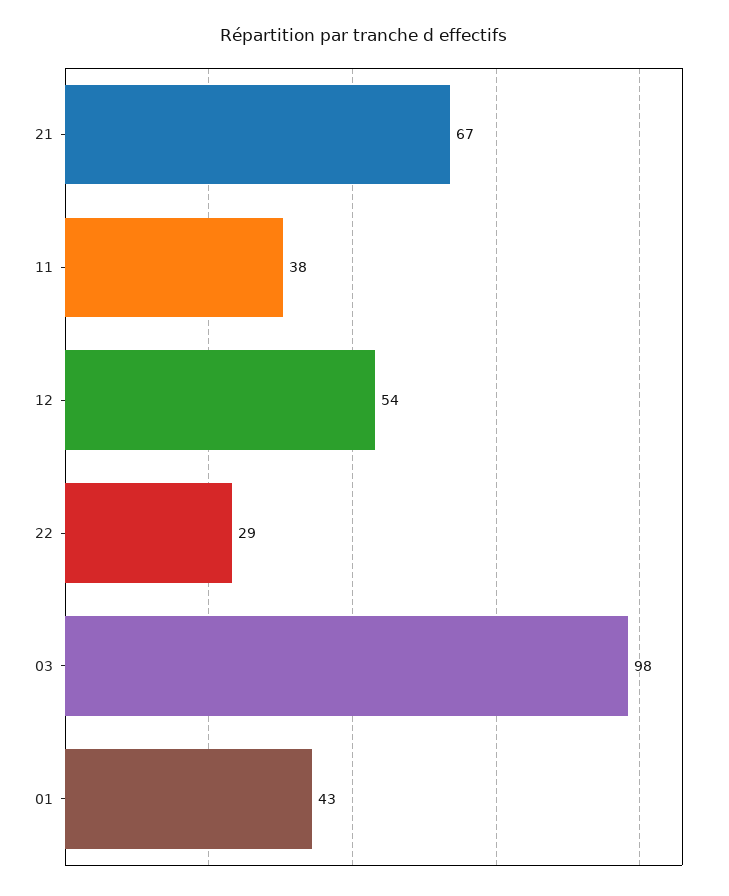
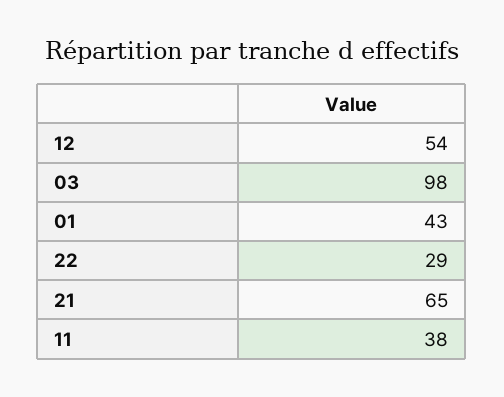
21: 67 -> 65

